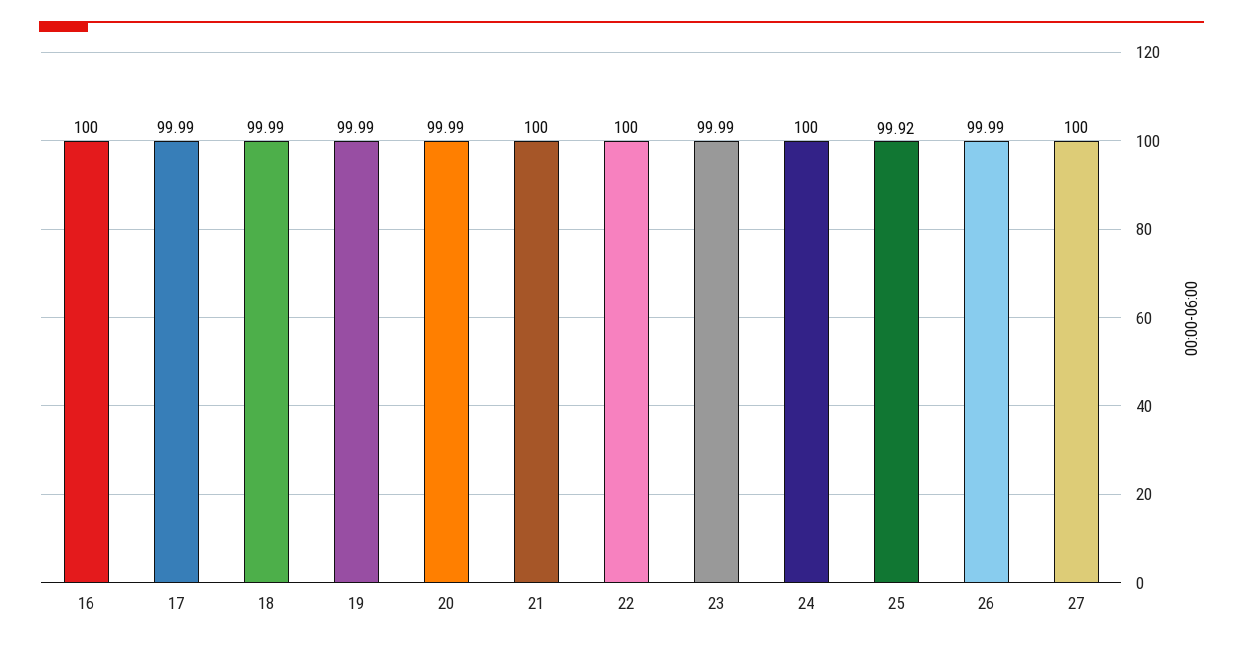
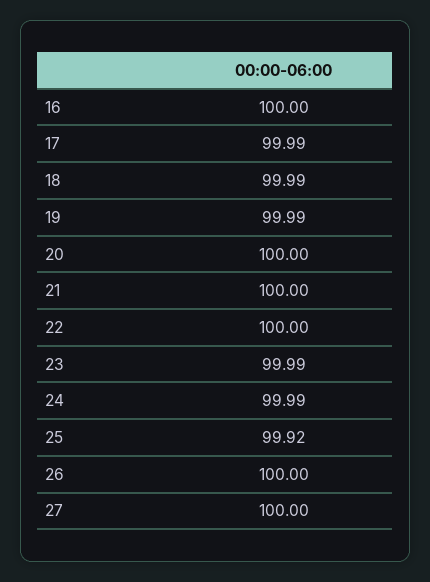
20: 99.99 -> 100
24: 100 -> 99.99
26: 99.99 -> 100

